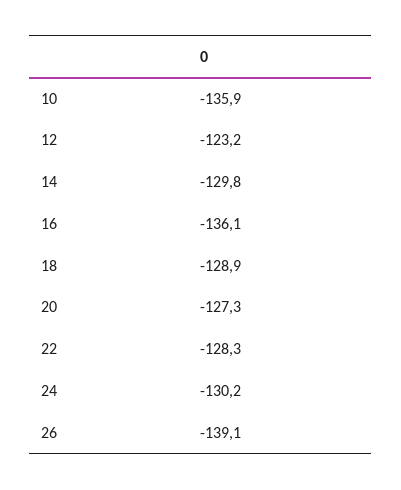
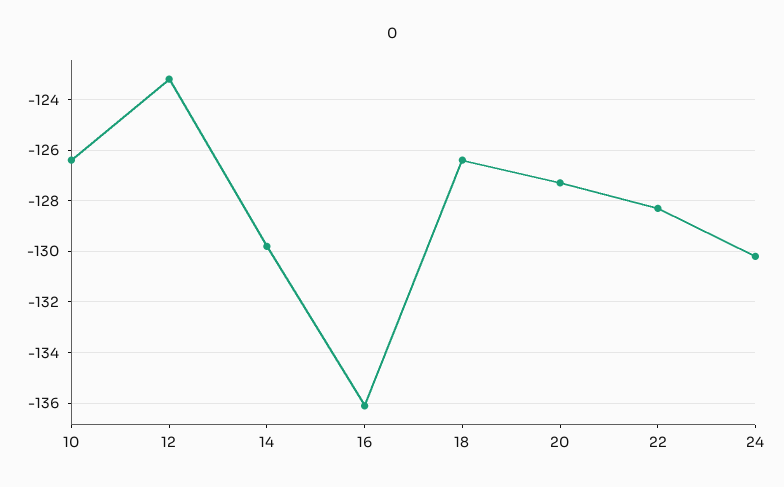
10: -135.9 -> -126.5
18: -128.9 -> -126.5
26: -139.1 -> none

